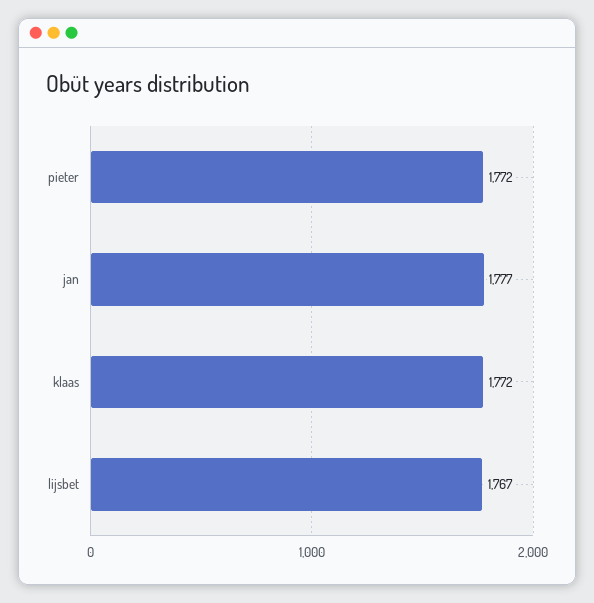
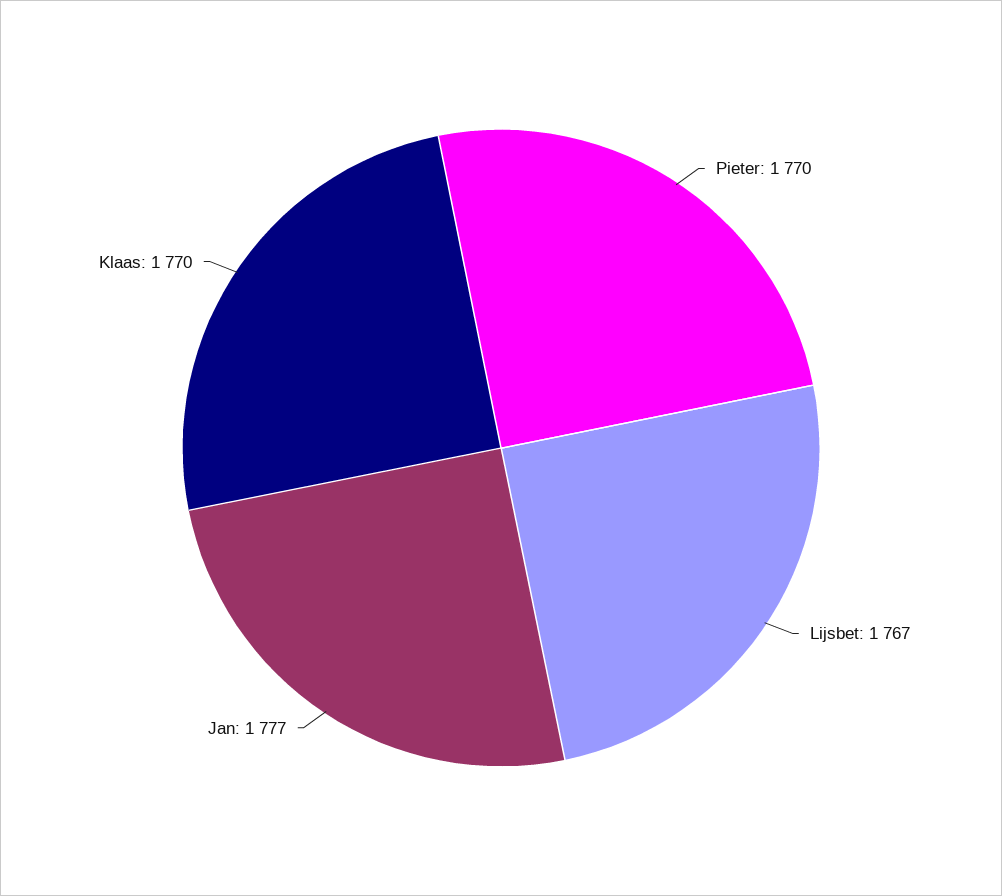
pieter: 1772 -> 1770
klaas: 1772 -> 1770

